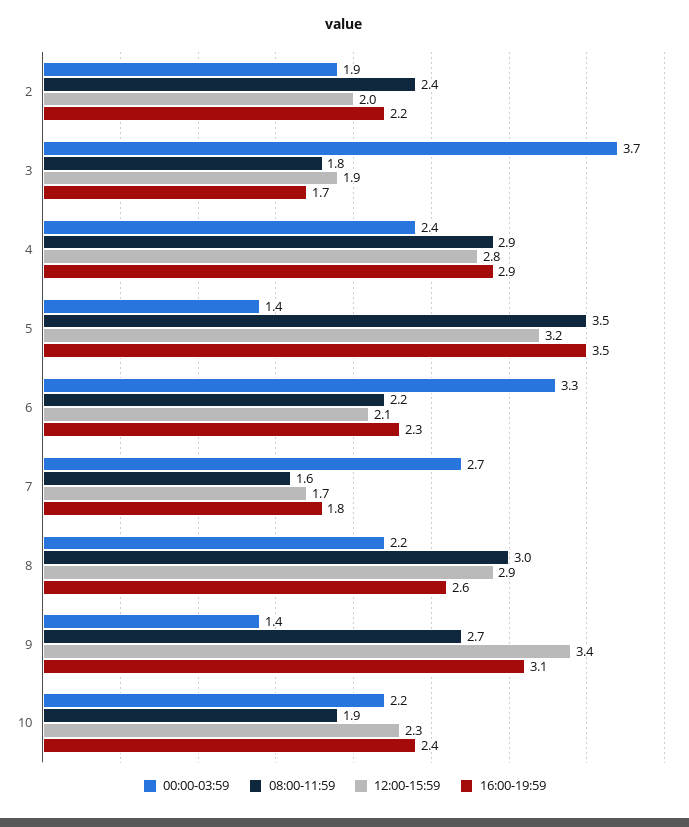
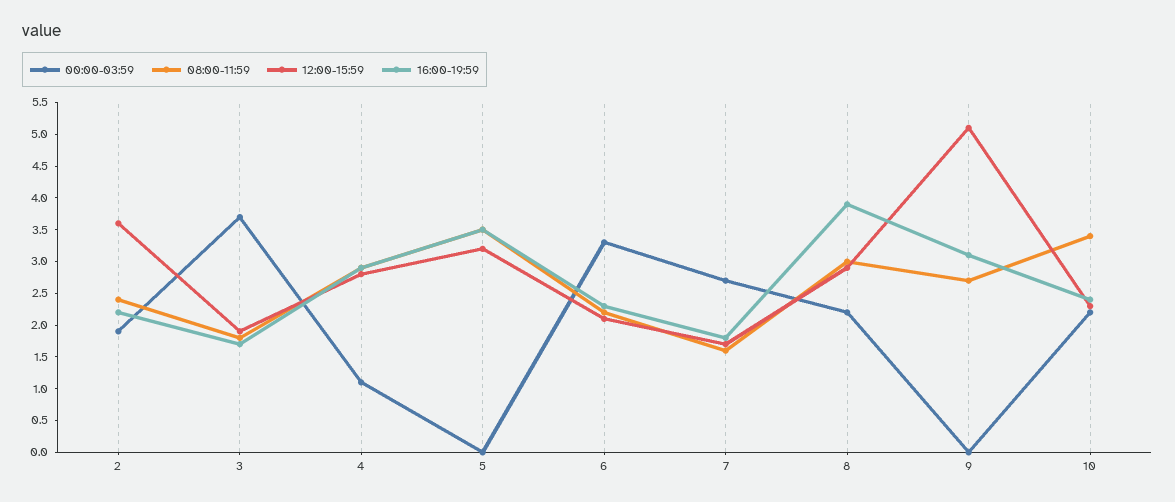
12:00-15:59, 2: 2 -> 3.5
00:00-03:59, 4: 2.4 -> 1
00:00-03:59, 5: 1.4 -> 0
16:00-19:59, 8: 2.6 -> 4
00:00-03:59, 9: 1.4 -> 0
12:00-15:59, 9: 3.4 -> 5
08:00-11:59, 10: 1.9 -> 3.5

